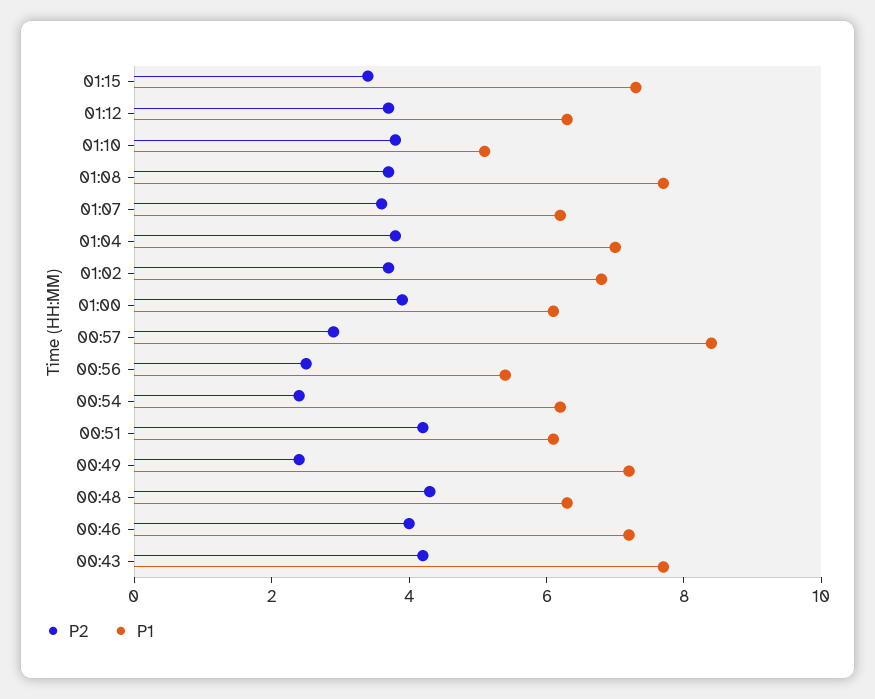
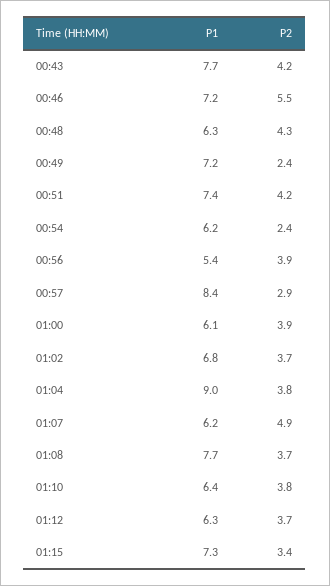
P1, 01:10: 5 -> 6.4
P2, 01:07: 3.5 -> 4.9
P1, 01:04: 7 -> 9
P2, 00:56: 2.5 -> 3.9
P1, 00:51: 6 -> 7.4
P2, 00:46: 4 -> 5.5

